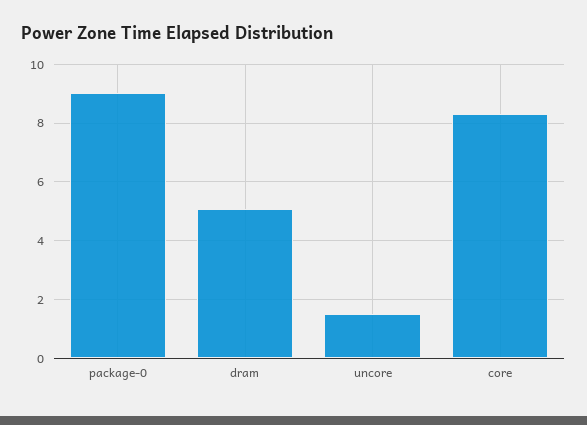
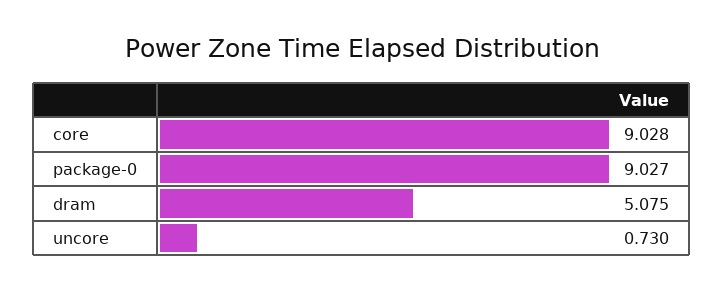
uncore: 1.5 -> 0.73
core: 8.25 -> 9.028

